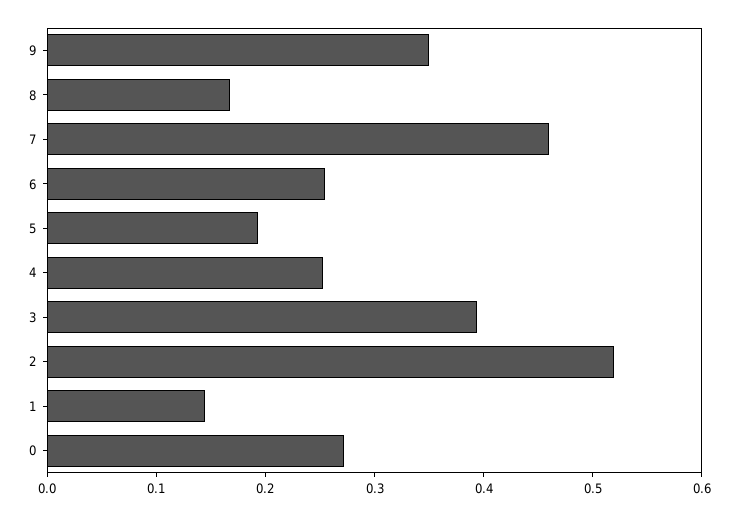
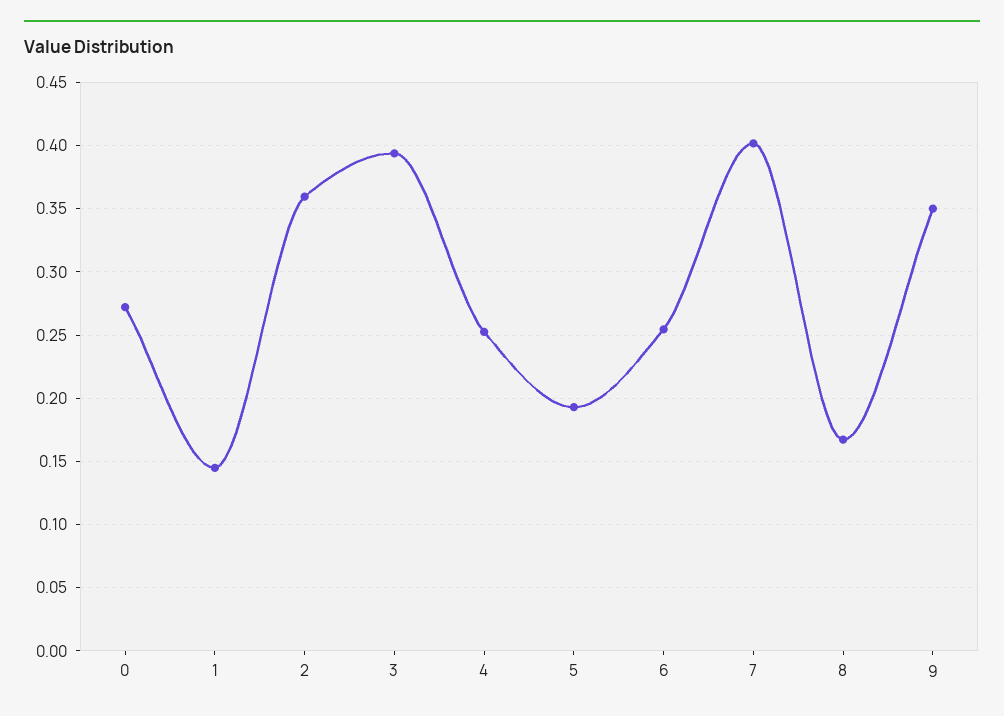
7: 0.46 -> 0.4
2: 0.52 -> 0.36

